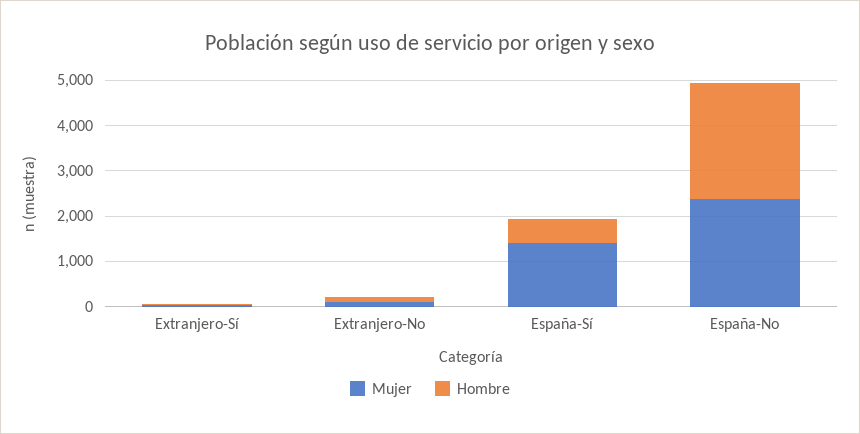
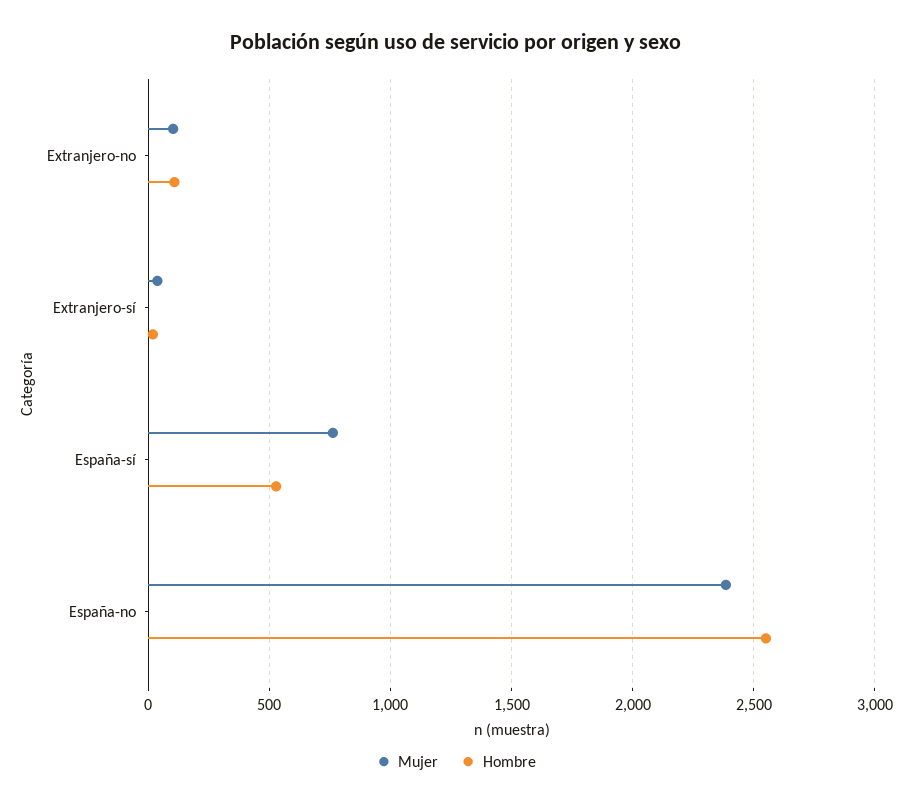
Mujer, España-Sí: 1400 -> 750

